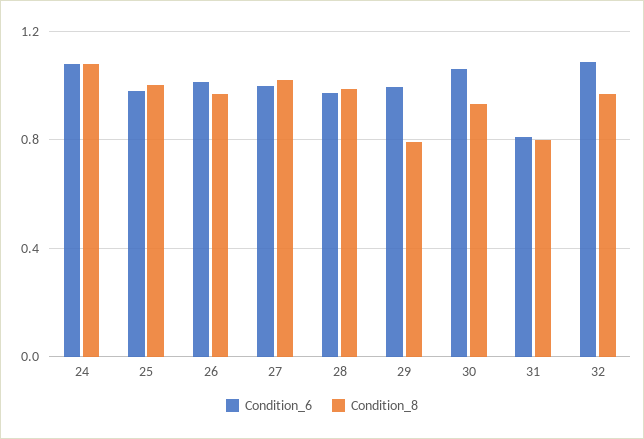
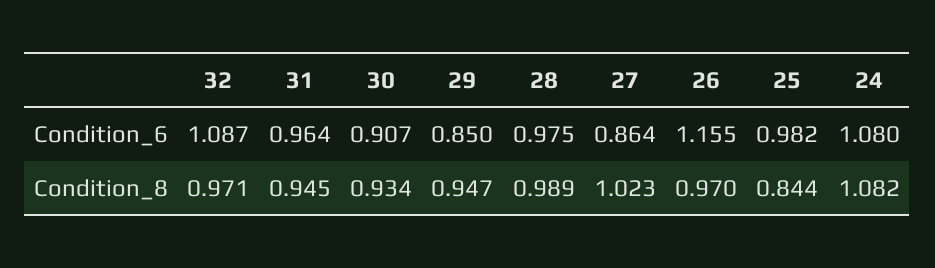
Condition_8, 25: 1 -> 0.844
Condition_6, 26: 1 -> 1.155
Condition_6, 27: 1 -> 0.864
Condition_6, 29: 1 -> 0.85
Condition_8, 29: 0.8 -> 0.947
Condition_6, 30: 1.05 -> 0.907
Condition_6, 31: 0.8 -> 0.964
Condition_8, 31: 0.8 -> 0.945

